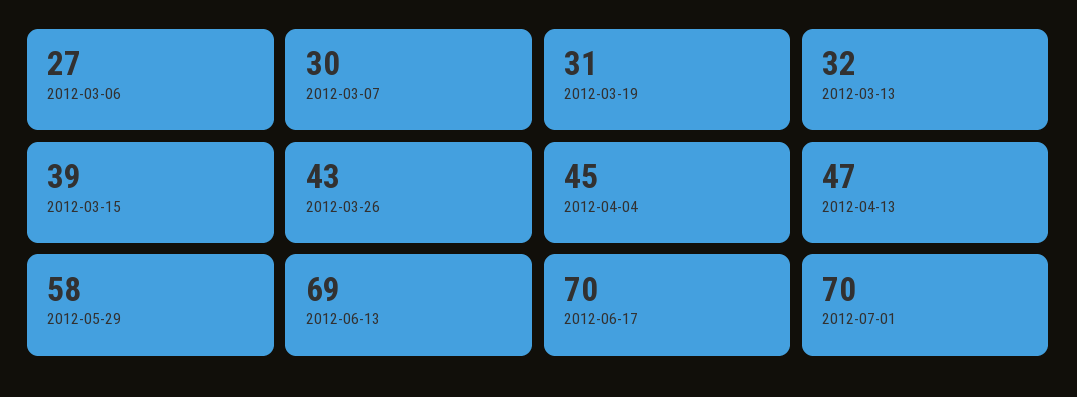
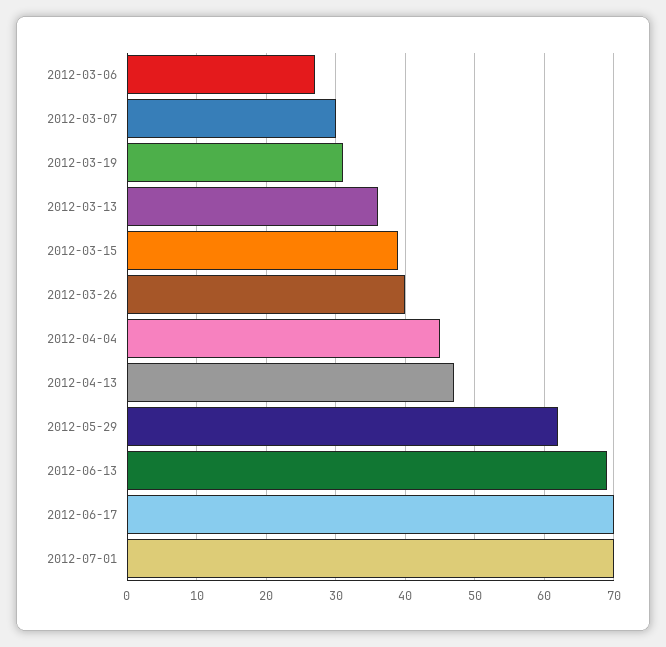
2012-03-13: 32 -> 36
2012-03-26: 43 -> 40
2012-05-29: 58 -> 62

